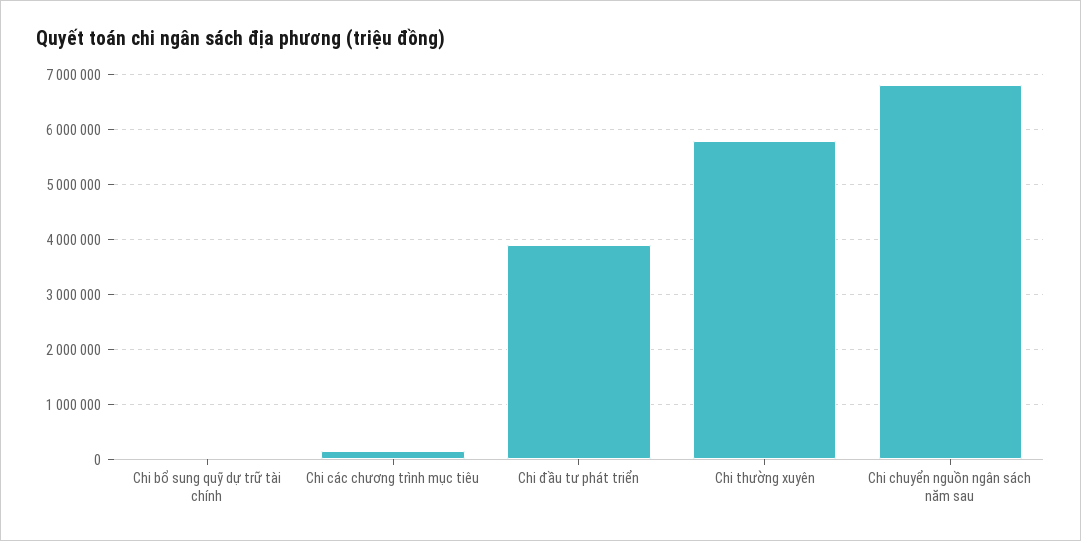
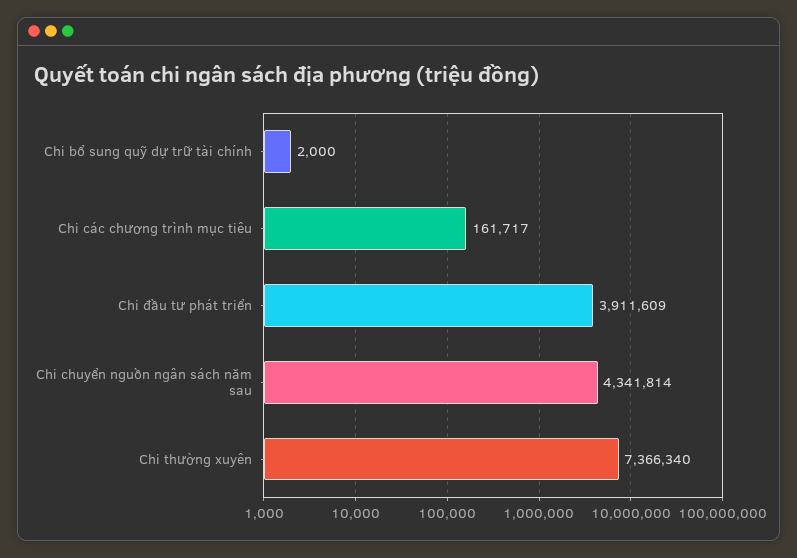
Chi thường xuyên: 5800000 -> 7366340
Chi chuyển nguồn ngân sách năm sau: 6800000 -> 4341814

